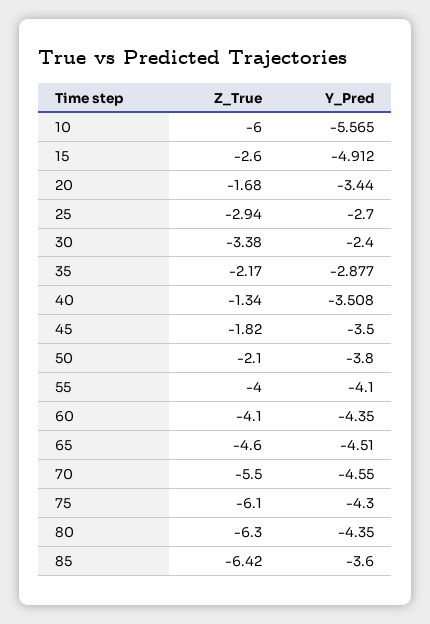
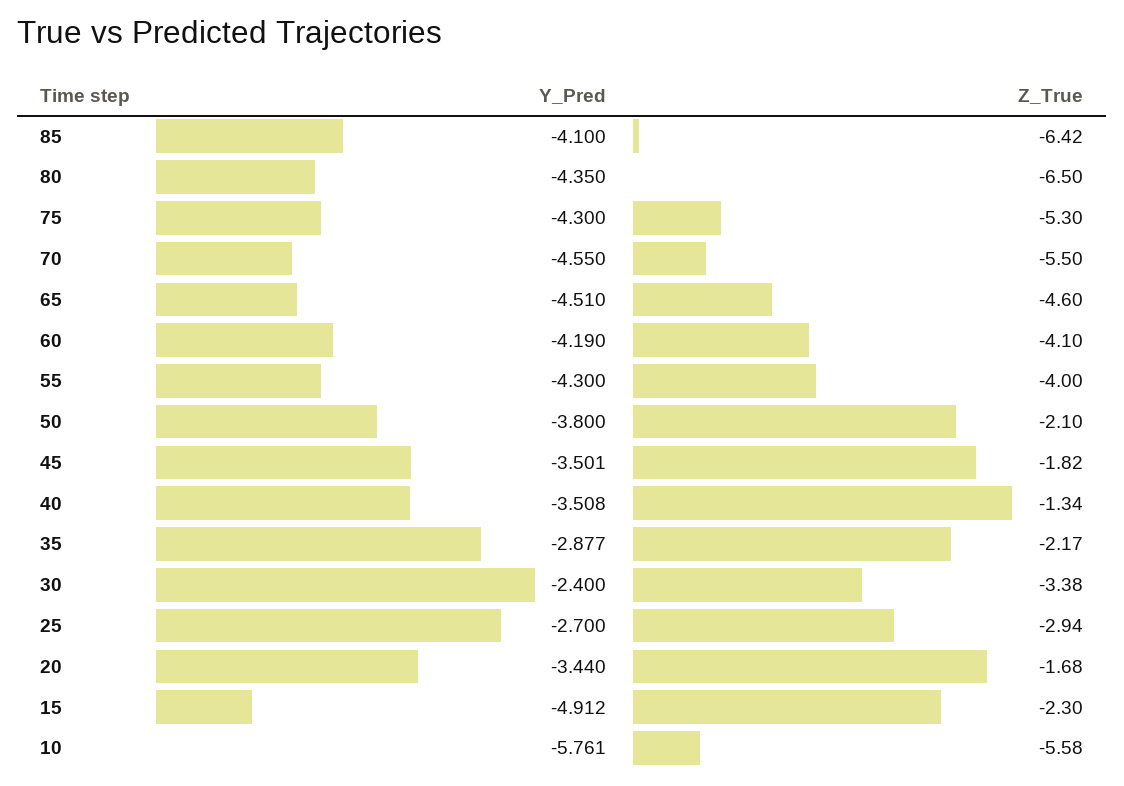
Z_True, 10: -6 -> -5.58
Y_Pred, 10: -5.565 -> -5.761
Z_True, 15: -2.6 -> -2.3
Y_Pred, 45: -3.5 -> -3.501
Y_Pred, 55: -4.1 -> -4.3
Y_Pred, 60: -4.35 -> -4.19
Z_True, 75: -6.1 -> -5.3
Z_True, 80: -6.3 -> -6.5
Y_Pred, 85: -3.6 -> -4.1

